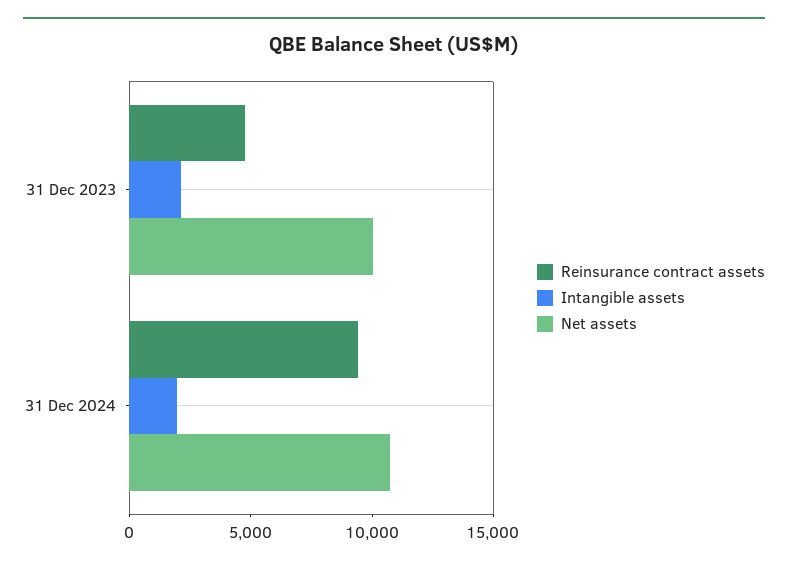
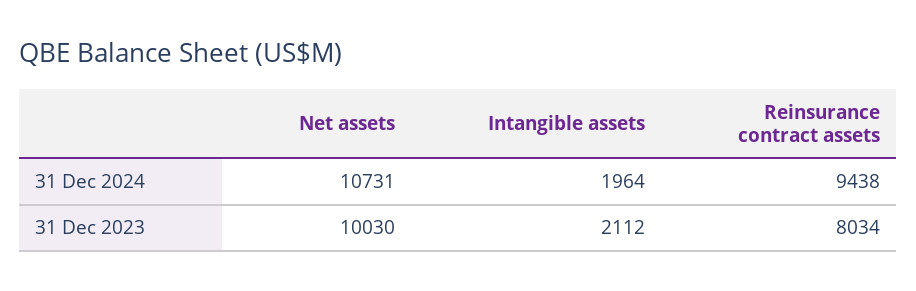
Reinsurance contract assets, 31 Dec 2023: 5000 -> 8034

